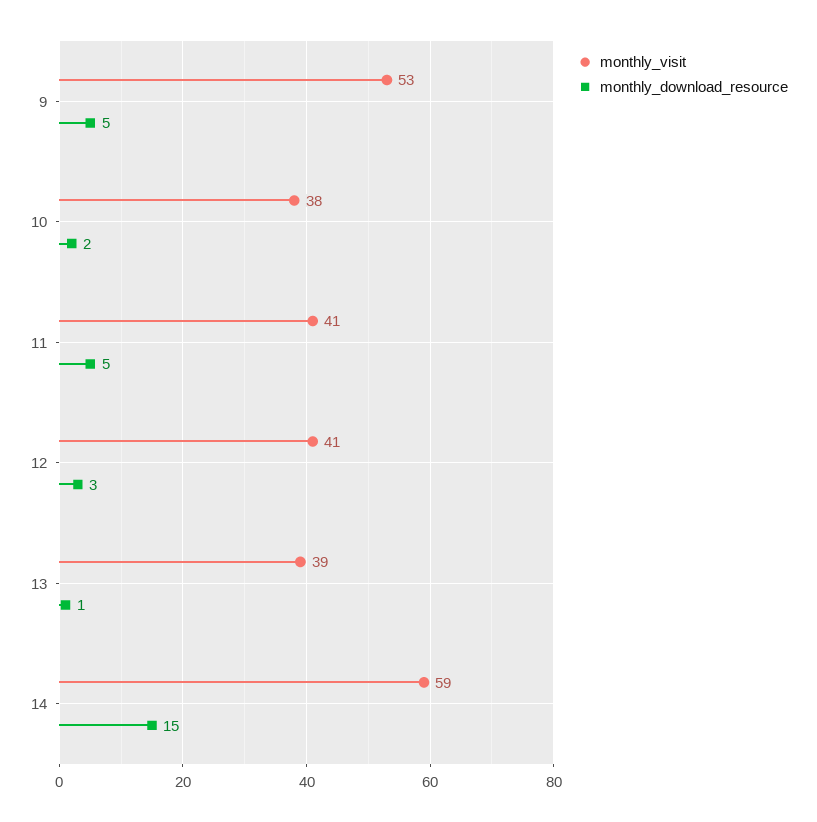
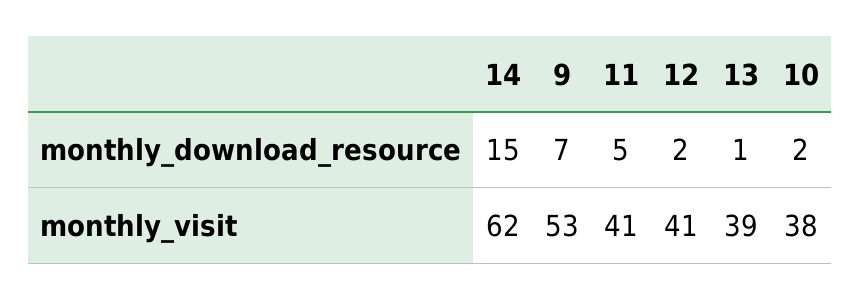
monthly_download_resource, 9: 5 -> 7
monthly_download_resource, 12: 3 -> 2
monthly_visit, 14: 59 -> 62

